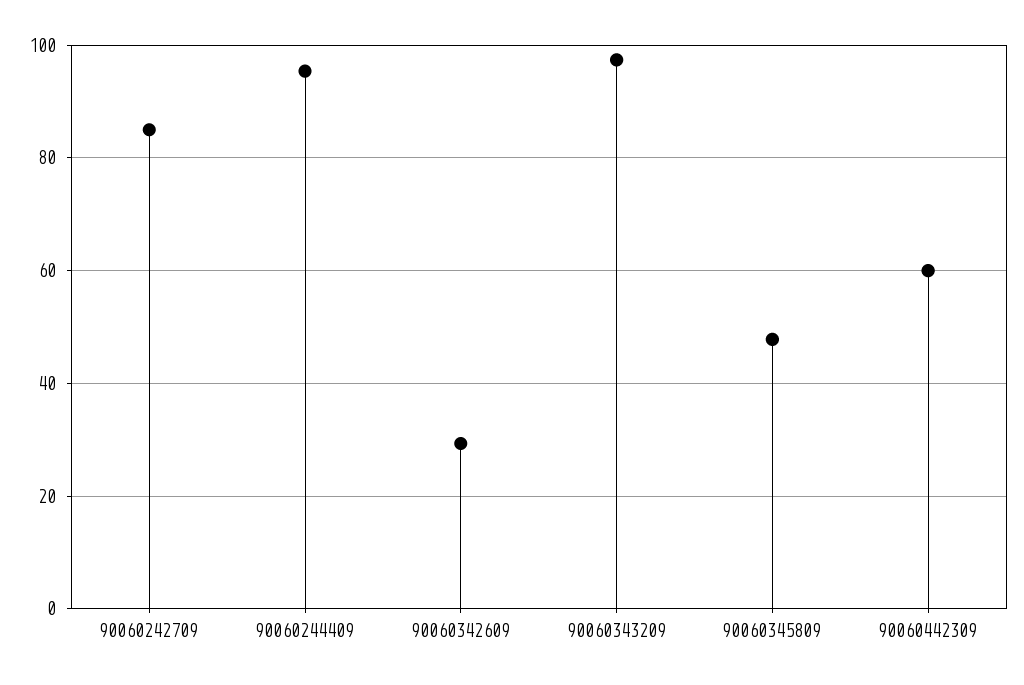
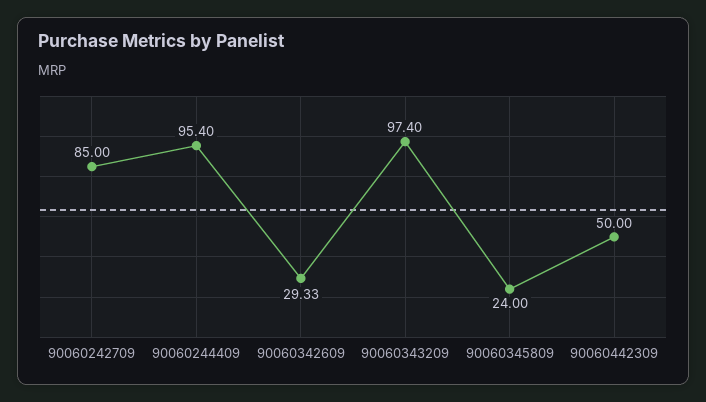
90060345809: 48 -> 24
90060442309: 60 -> 50

